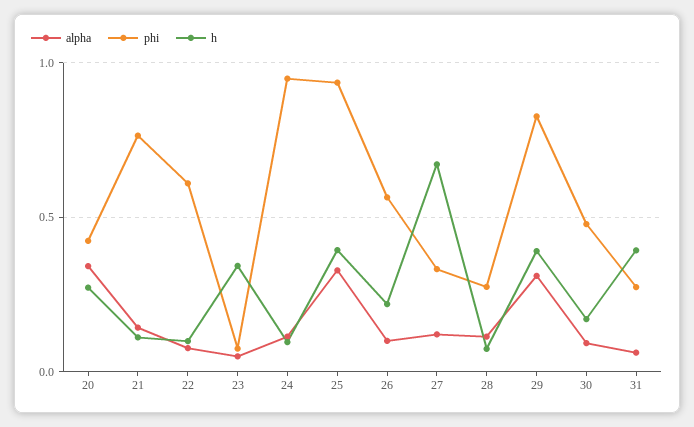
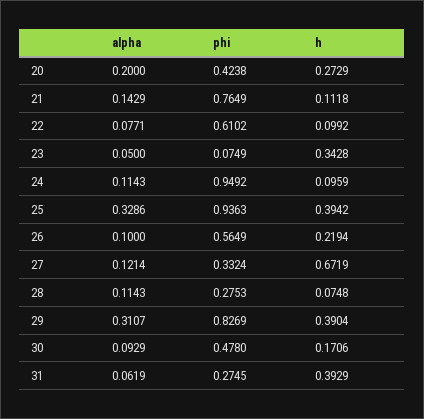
alpha, 20: 0.35 -> 0.2

